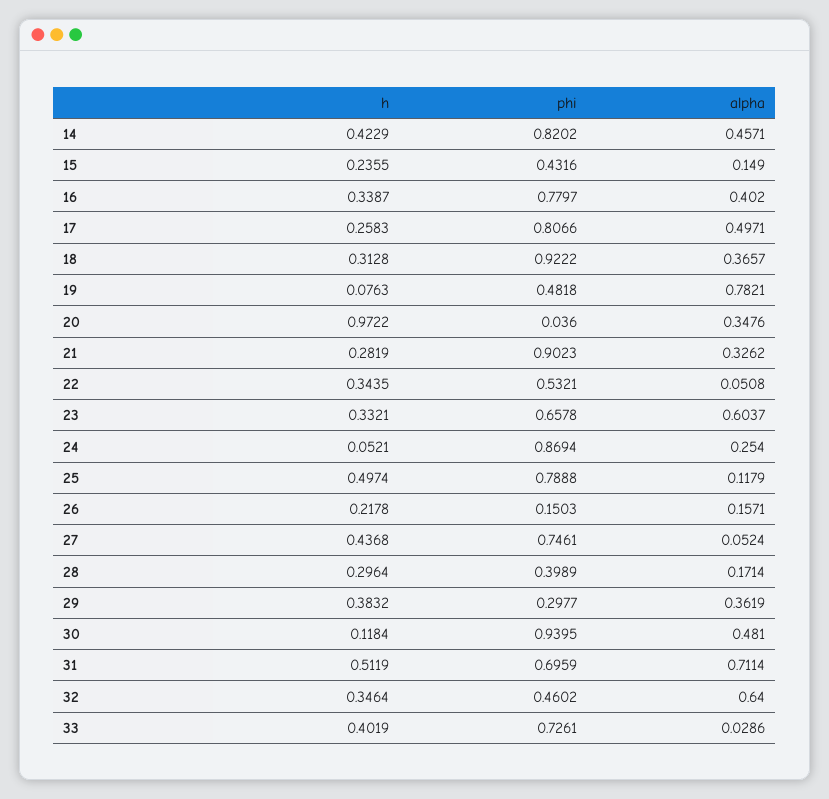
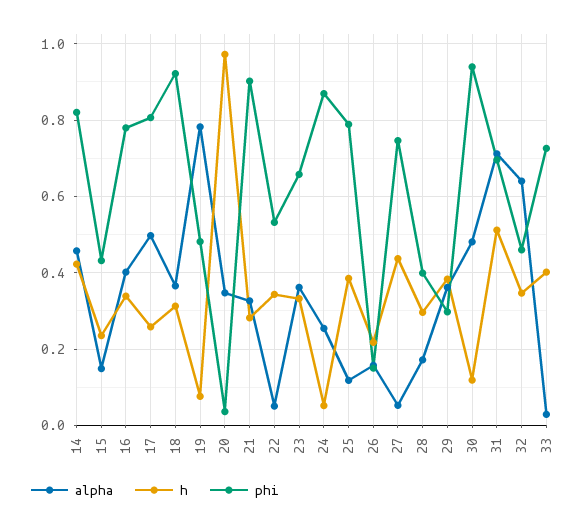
alpha, 23: 0.6037 -> 0.36
h, 25: 0.4974 -> 0.38

